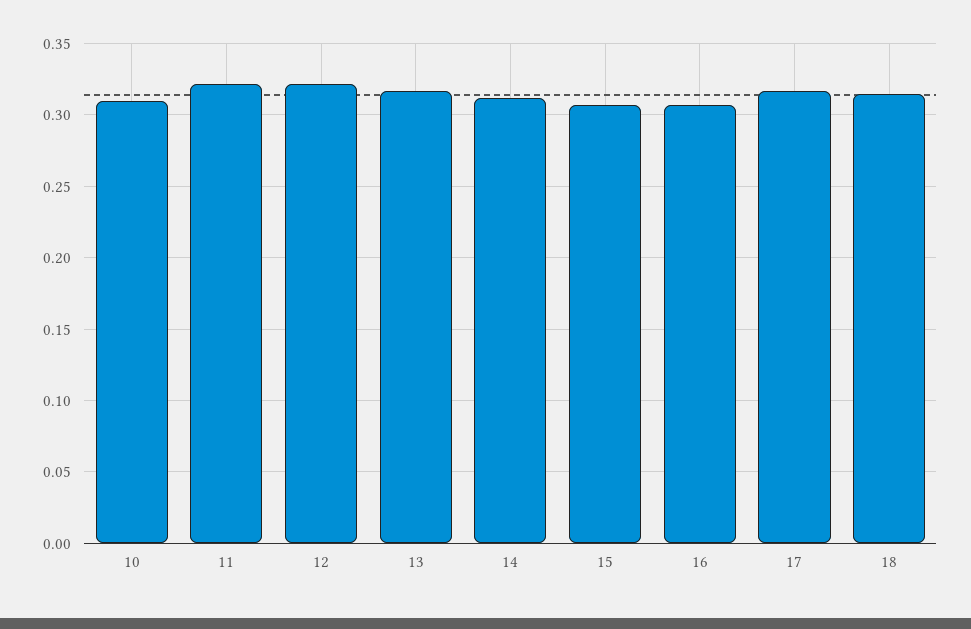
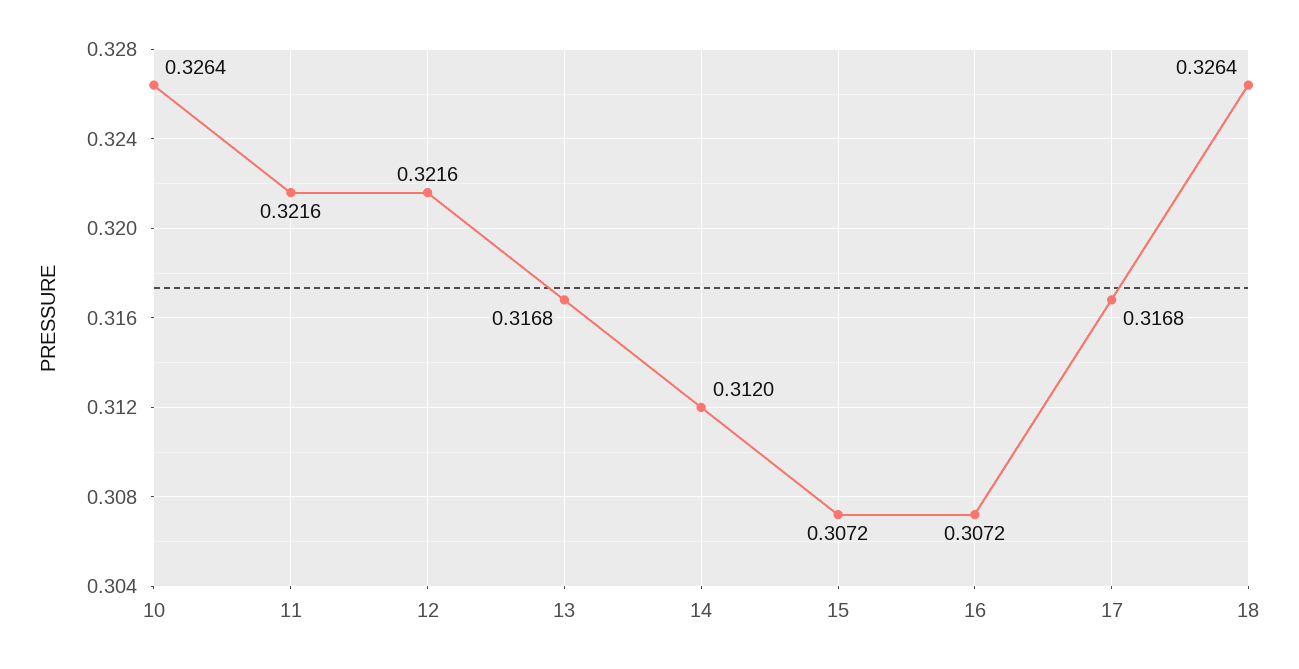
10: 0.31 -> 0.3264
18: 0.315 -> 0.3264

